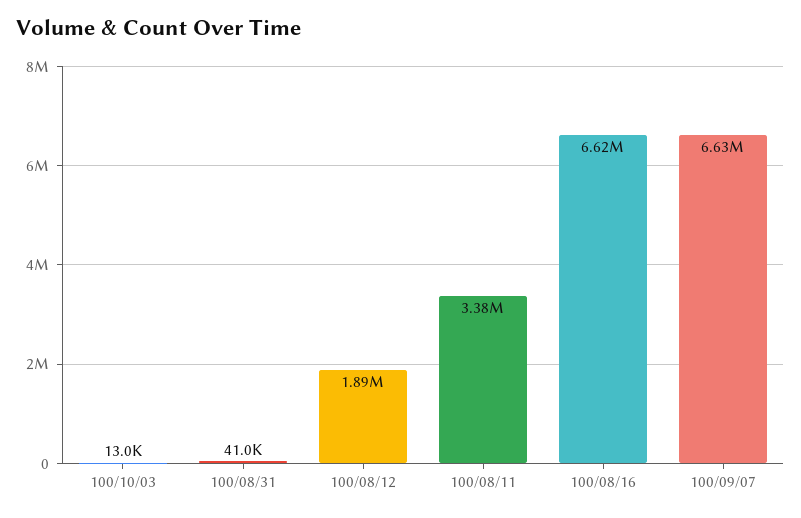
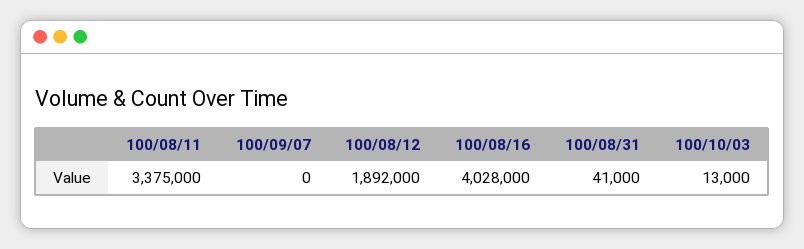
100/08/16: 6620000 -> 4028000
100/09/07: 6630000 -> 0

